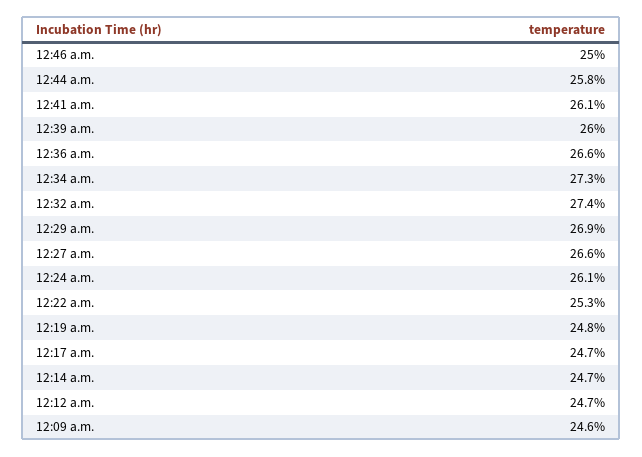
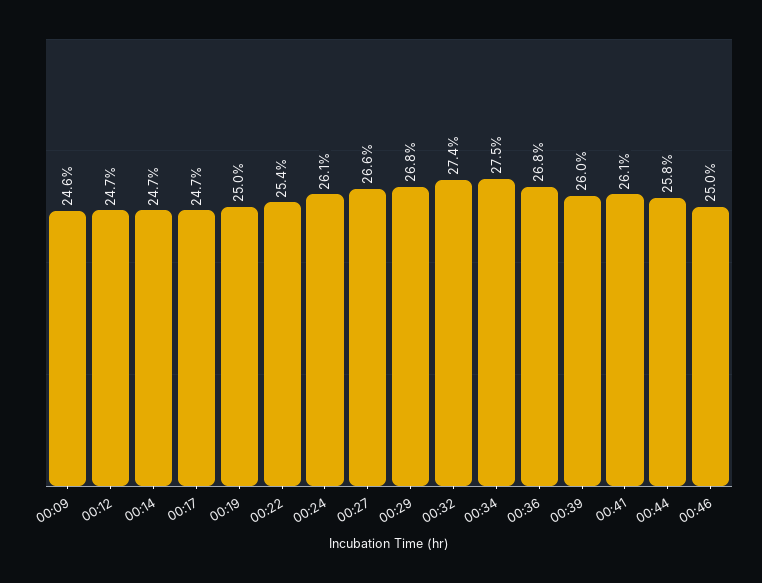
12:36 a.m.: 26.6 -> 26.8
12:34 a.m.: 27.3 -> 27.5
12:29 a.m.: 26.9 -> 26.8
12:22 a.m.: 25.3 -> 25.4
12:19 a.m.: 24.8 -> 25

